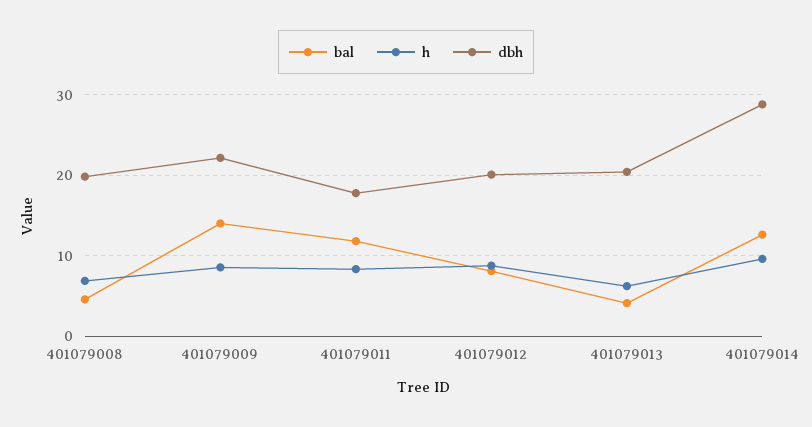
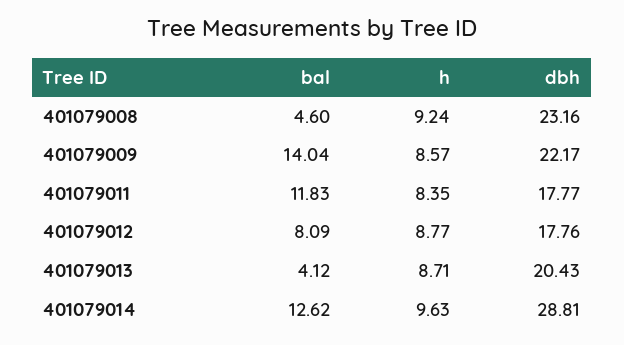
h, 401079008: 7 -> 9.24
dbh, 401079008: 20 -> 23.16
dbh, 401079012: 20 -> 17.76
h, 401079013: 6 -> 8.71

